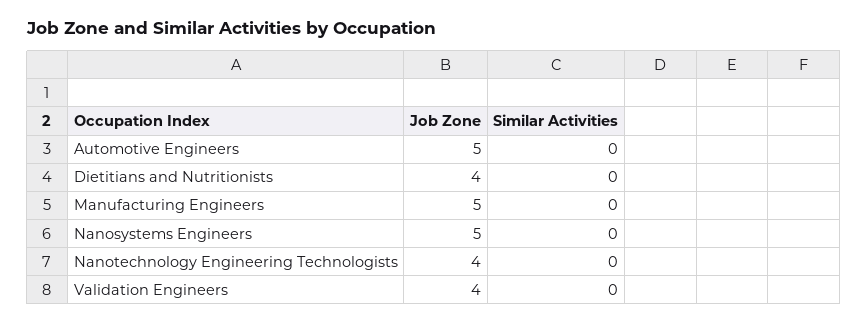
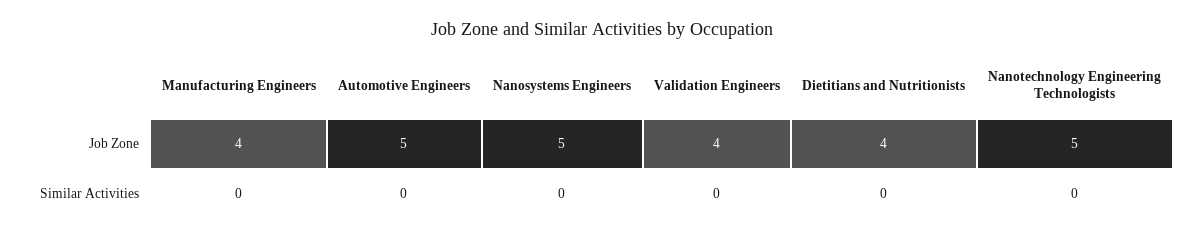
Job Zone, Manufacturing Engineers: 5 -> 4
Job Zone, Nanotechnology Engineering Technologists: 4 -> 5

